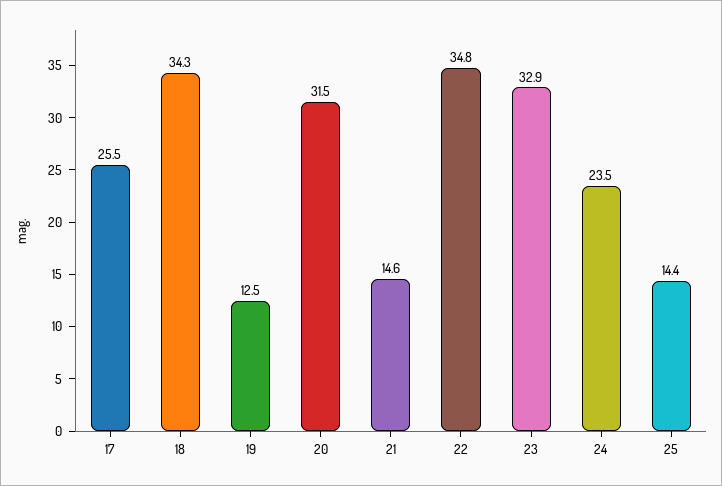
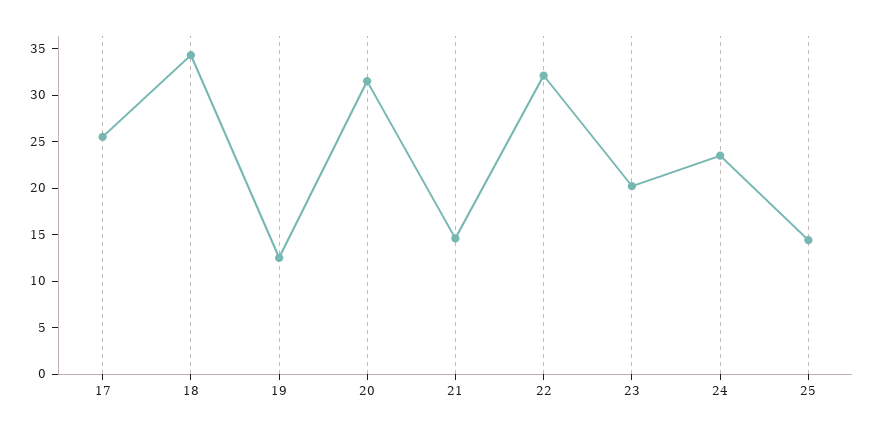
22: 34.8 -> 32
23: 32.9 -> 20

